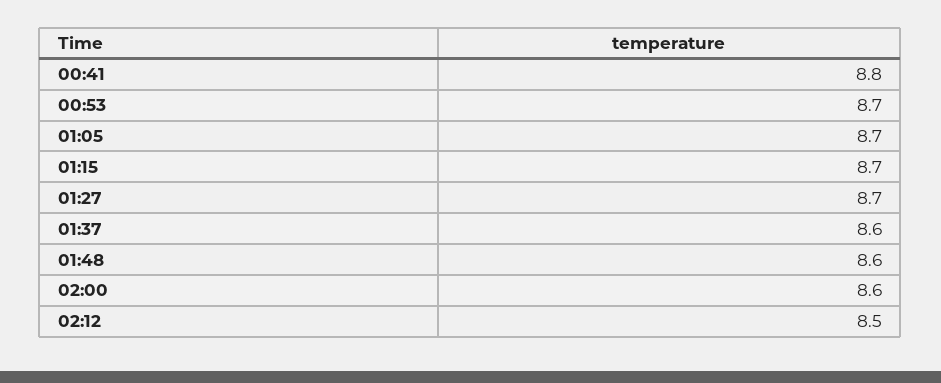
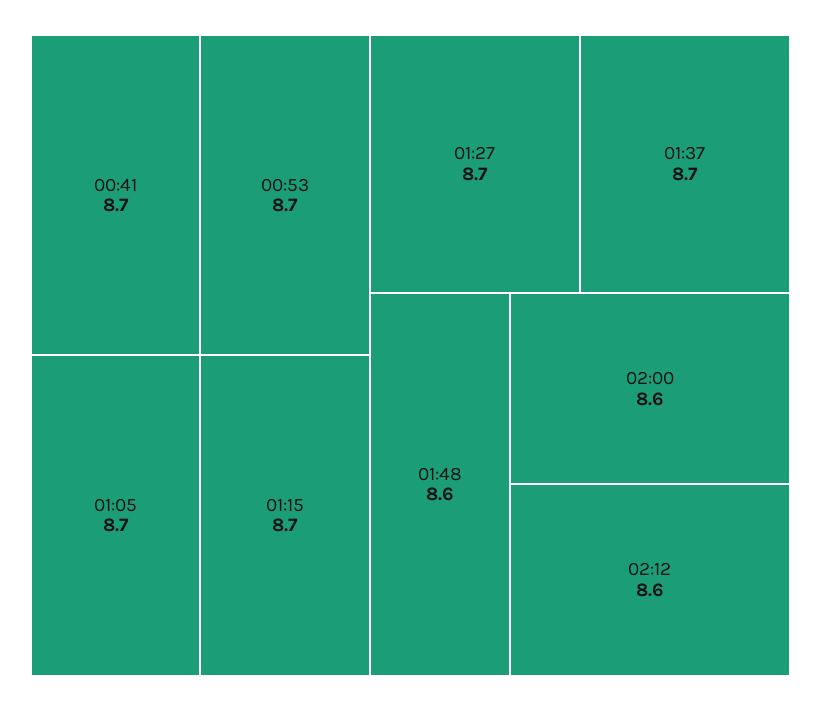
00:41: 8.8 -> 8.7
01:37: 8.6 -> 8.7
02:12: 8.5 -> 8.6

